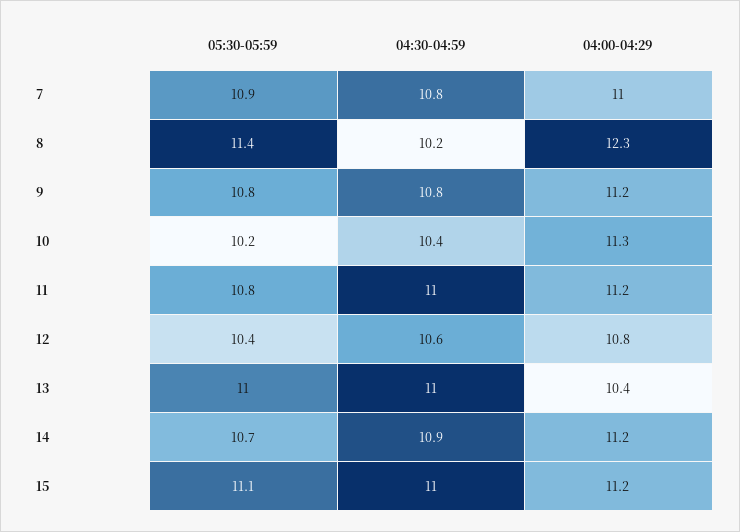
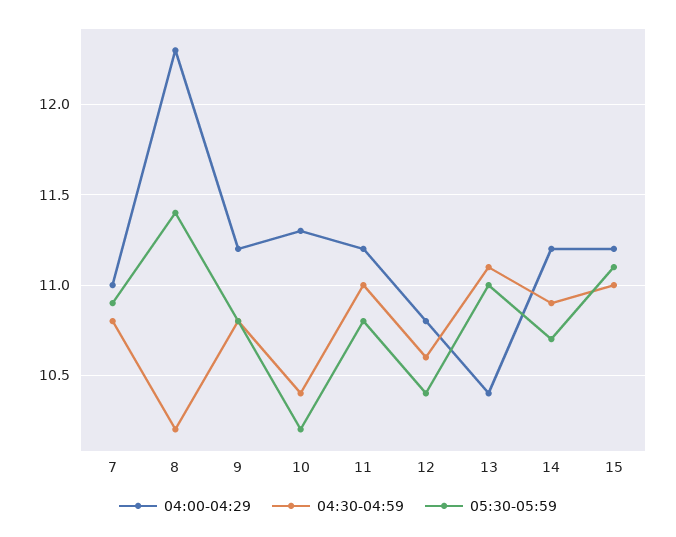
04:30-04:59, 13: 11 -> 11.1

